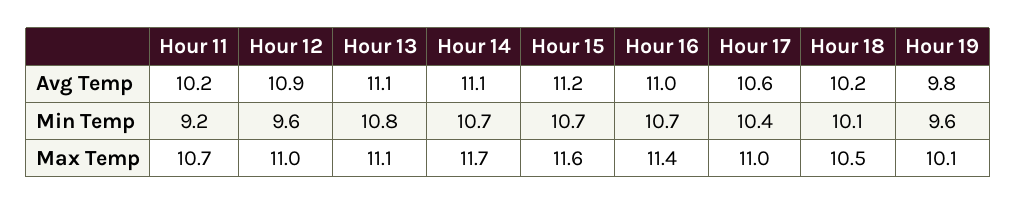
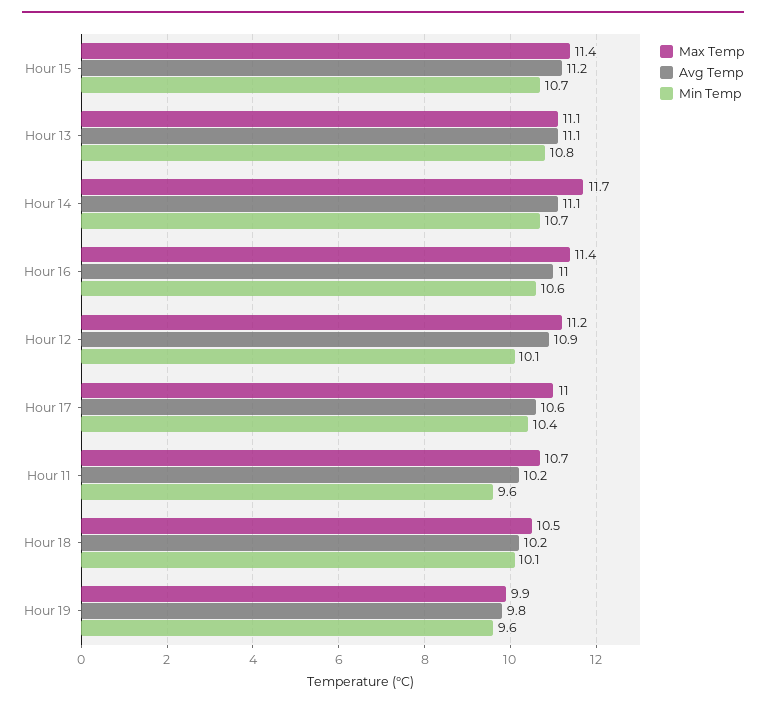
Min Temp, Hour 11: 9.2 -> 9.6
Min Temp, Hour 12: 9.6 -> 10.1
Min Temp, Hour 16: 10.7 -> 10.6
Max Temp, Hour 12: 11 -> 11.2
Max Temp, Hour 15: 11.6 -> 11.4
Max Temp, Hour 19: 10.1 -> 9.9

